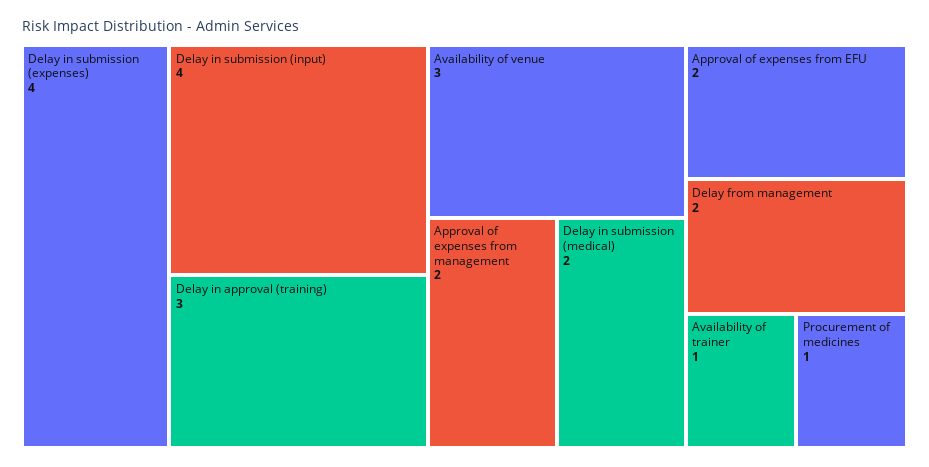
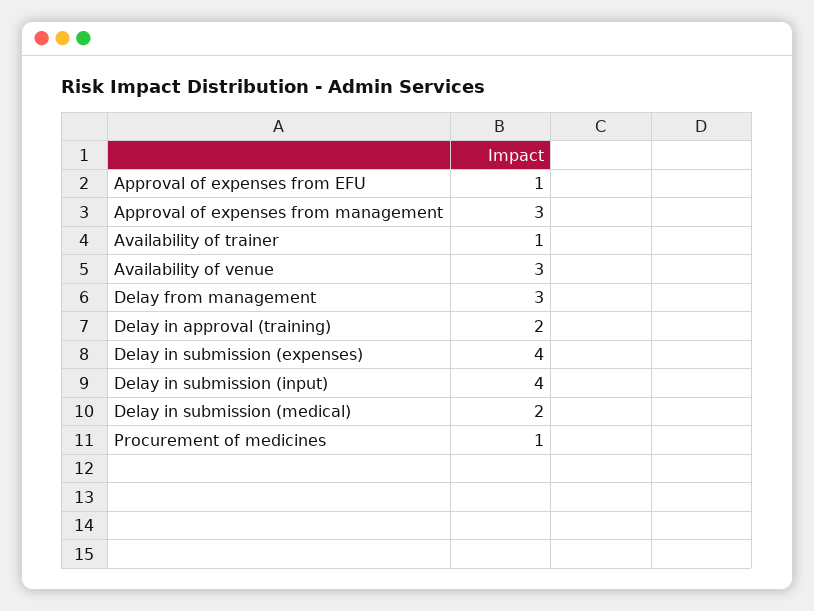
Delay in approval (training): 3 -> 2
Approval of expenses from management: 2 -> 3
Approval of expenses from EFU: 2 -> 1
Delay from management: 2 -> 3

